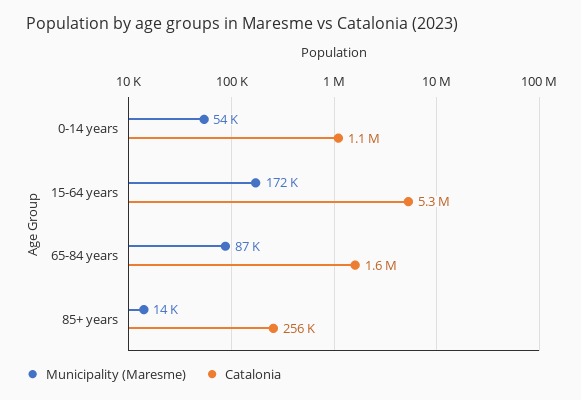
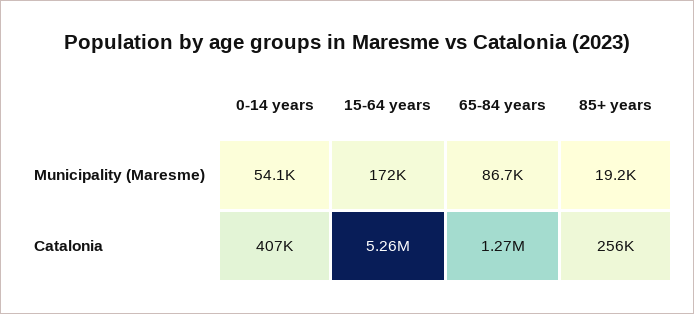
Catalonia, 0-14 years: 1100000 -> 407000
Catalonia, 65-84 years: 1600000 -> 1270000
Municipality (Maresme), 85+ years: 14000 -> 19200

